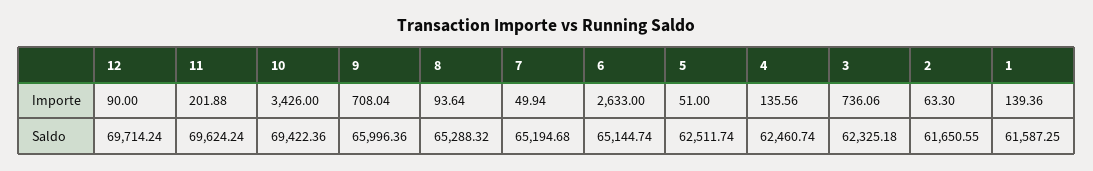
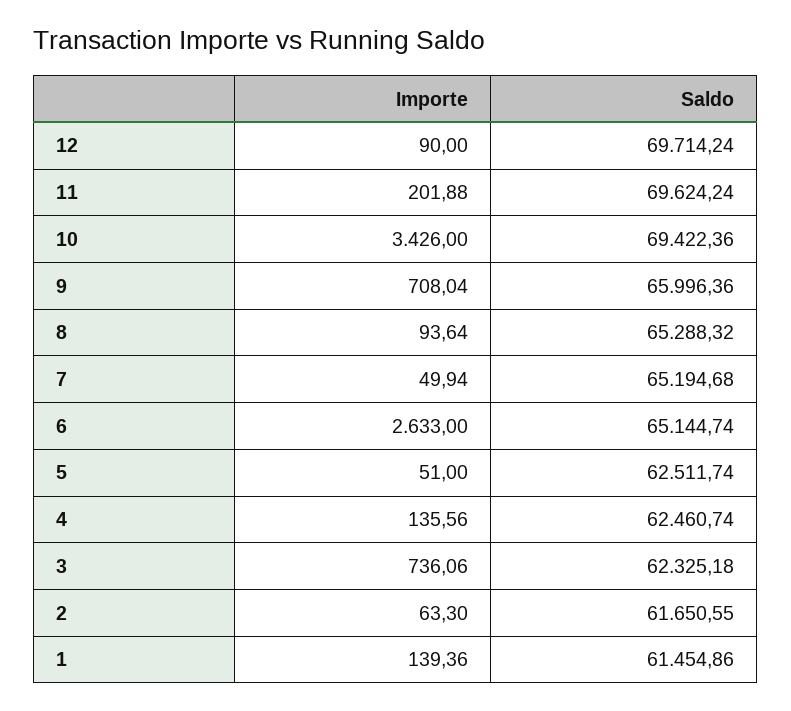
1, Saldo: 61587.25 -> 61454.86

